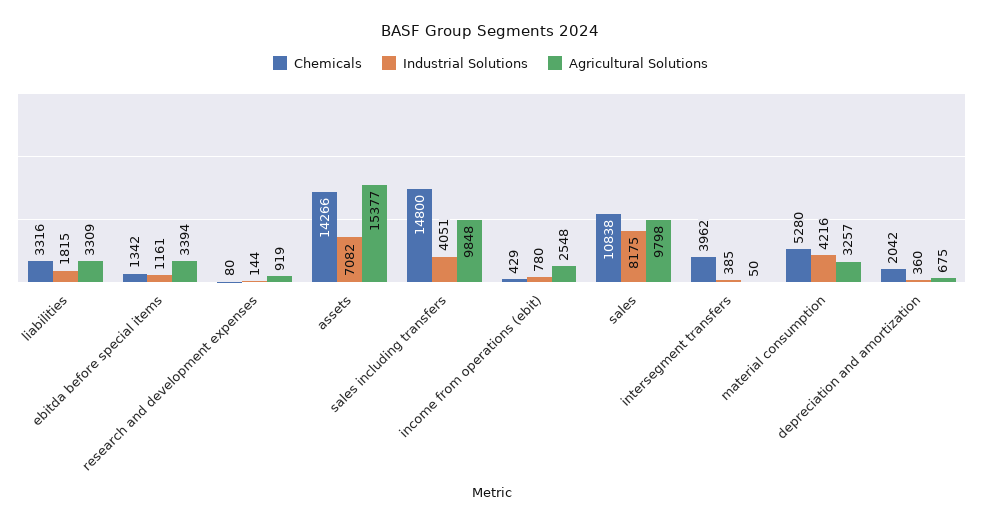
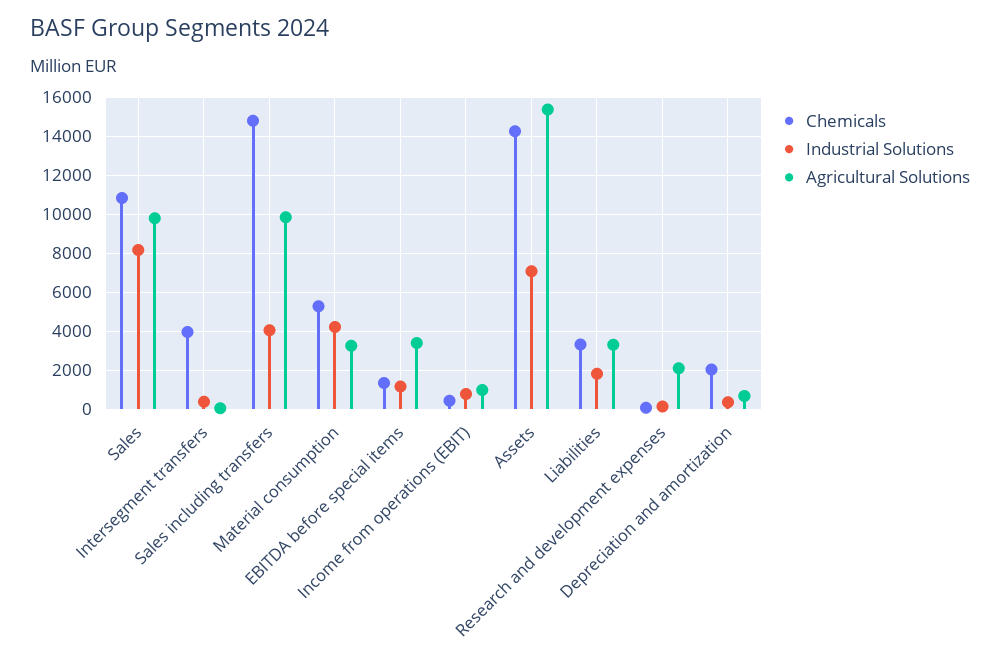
Agricultural Solutions, research and development expenses: 919 -> 2000
Agricultural Solutions, income from operations (ebit): 2548 -> 1000

